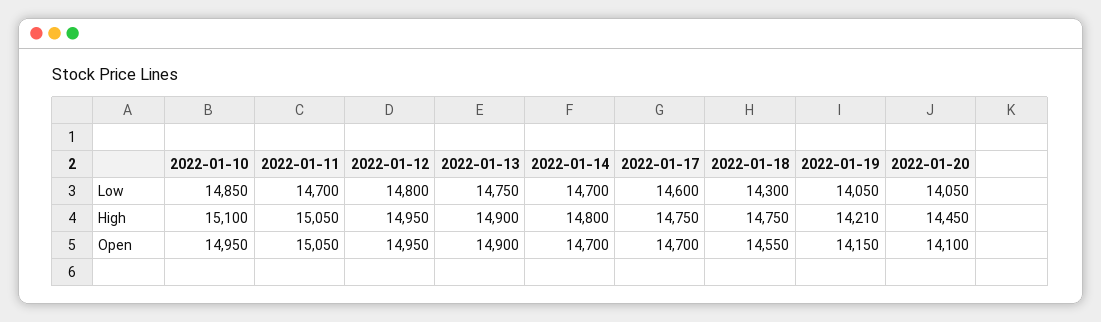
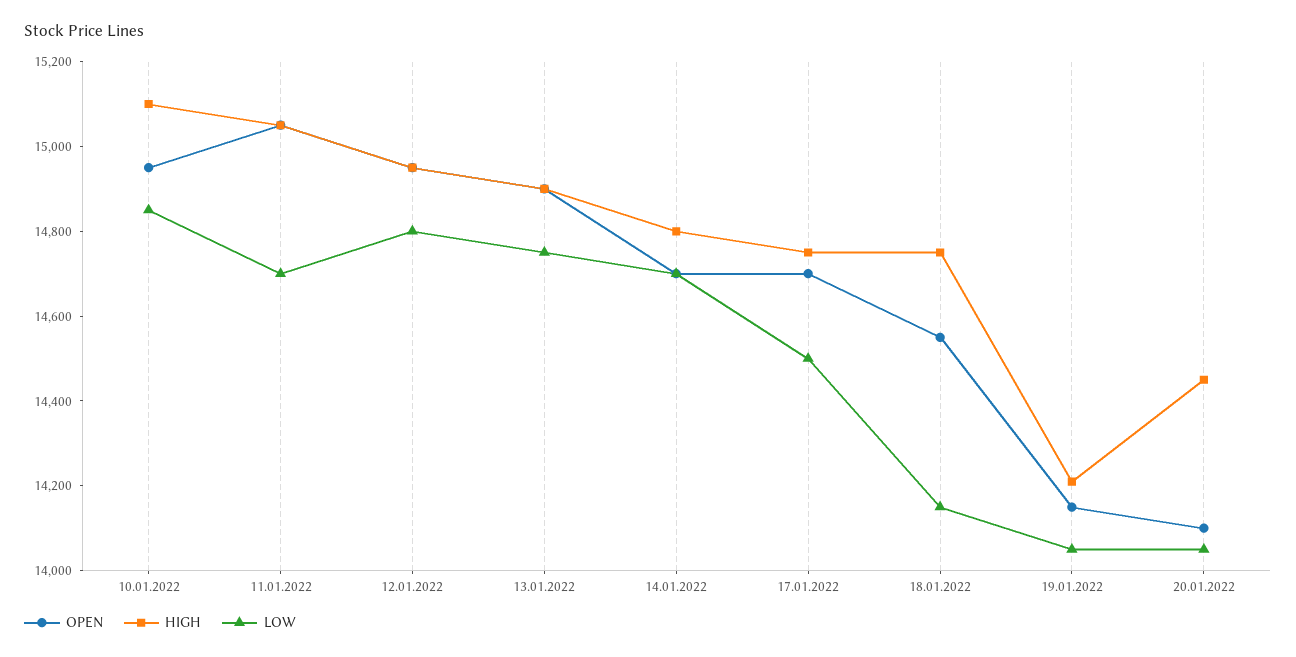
Low, 2022-01-17: 14600 -> 14500
Low, 2022-01-18: 14300 -> 14150

